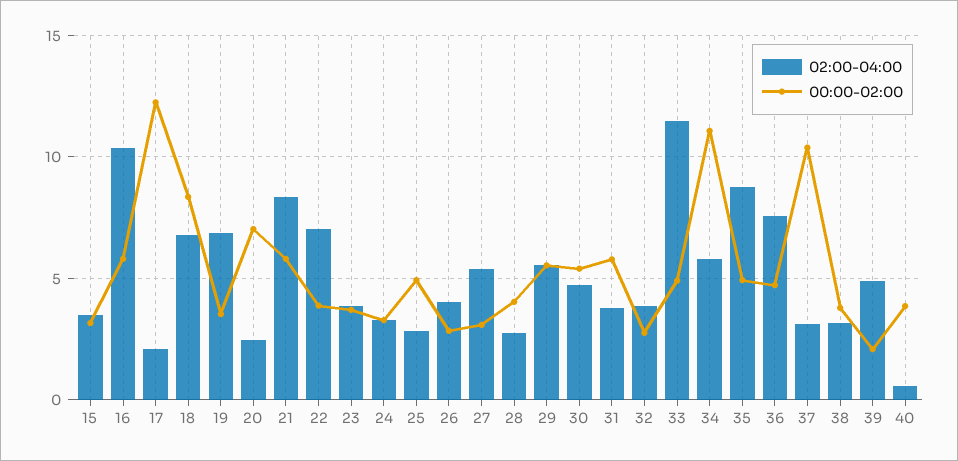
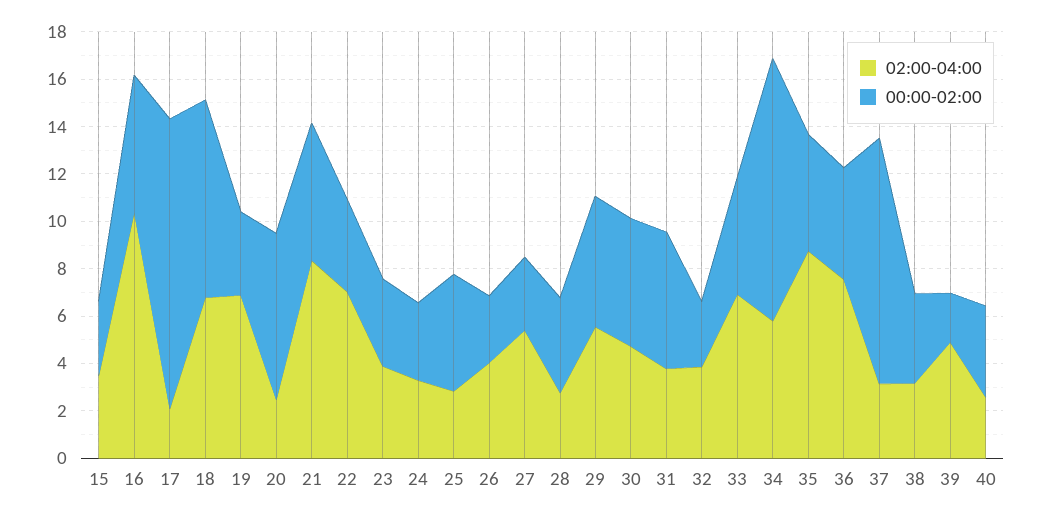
02:00-04:00, 33: 11.5 -> 7
02:00-04:00, 40: 0.5 -> 2.5

